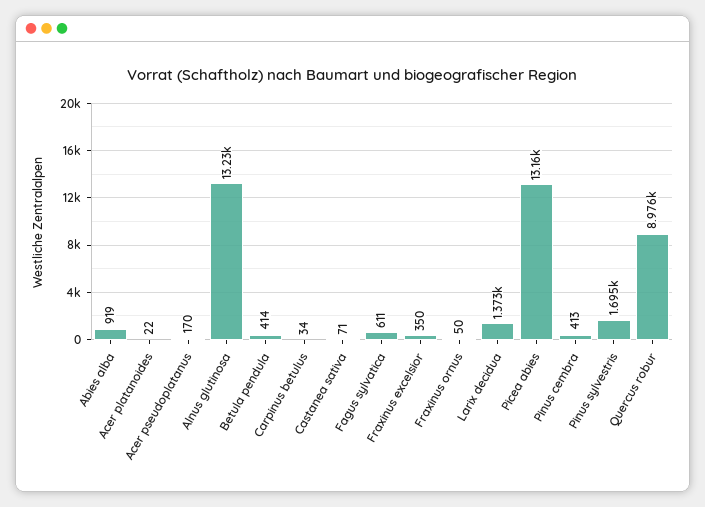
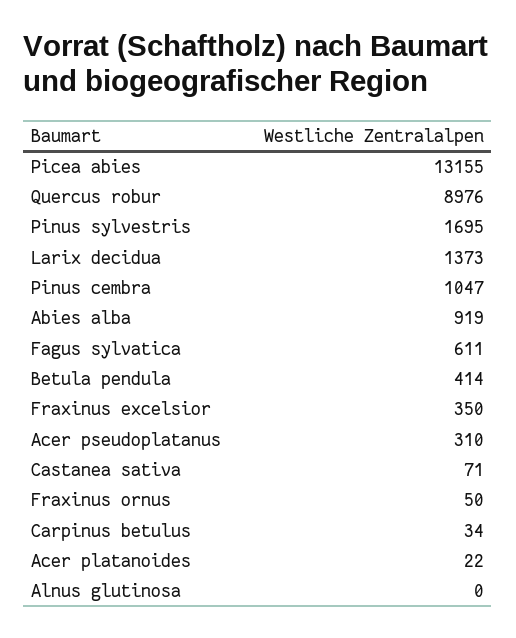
Acer pseudoplatanus: 170 -> 310
Alnus glutinosa: 13230 -> 0
Pinus cembra: 413 -> 1047

